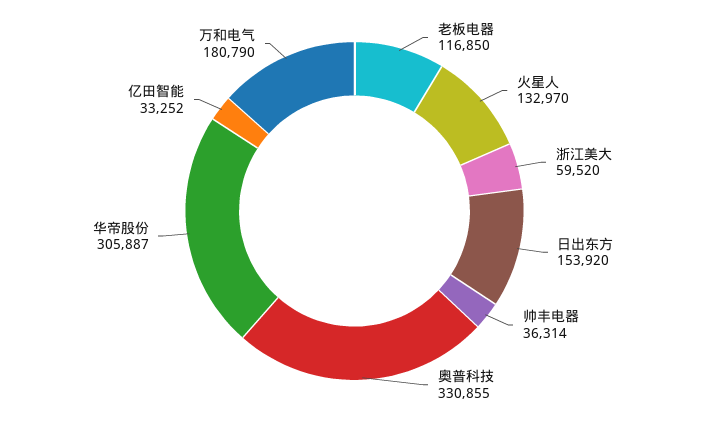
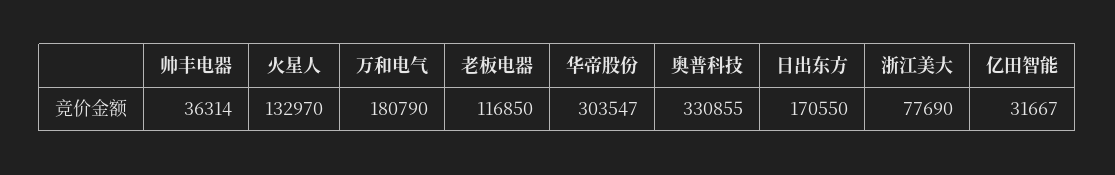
浙江美大: 59520 -> 77690
日出东方: 153920 -> 170550
华帝股份: 305887 -> 303547
亿田智能: 33252 -> 31667

